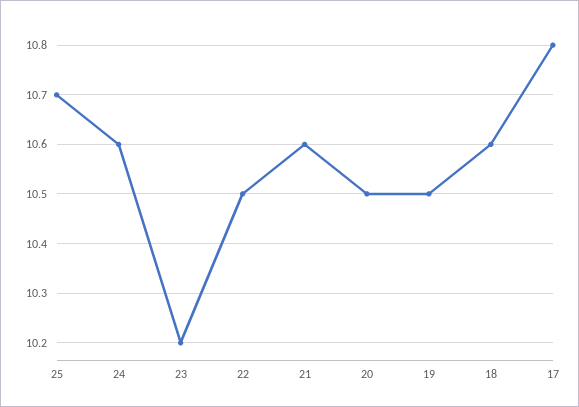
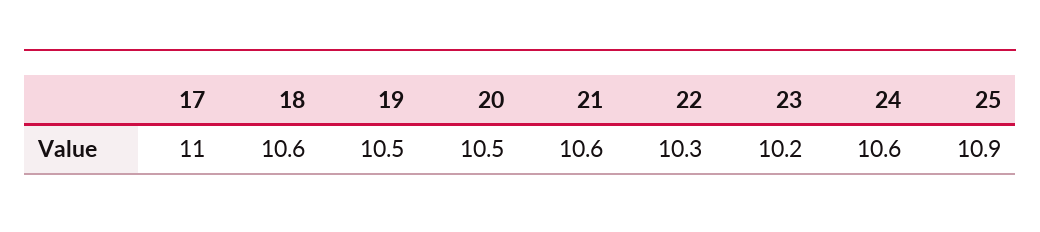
25: 10.7 -> 10.9
22: 10.5 -> 10.3
17: 10.8 -> 11

